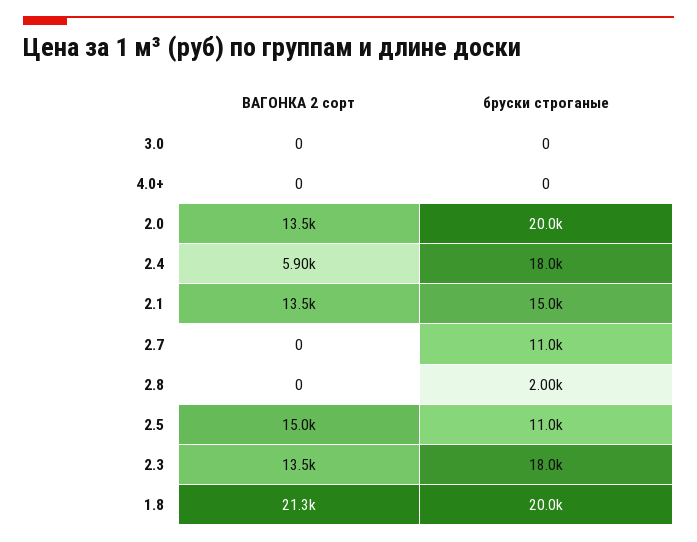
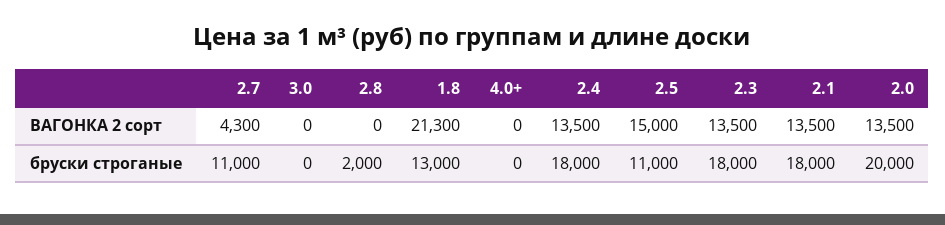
ВАГОНКА 2 сорт, 2.4: 5900 -> 13500
бруски строганые, 2.1: 15000 -> 18000
ВАГОНКА 2 сорт, 2.7: 0 -> 4300
бруски строганые, 1.8: 20000 -> 13000

